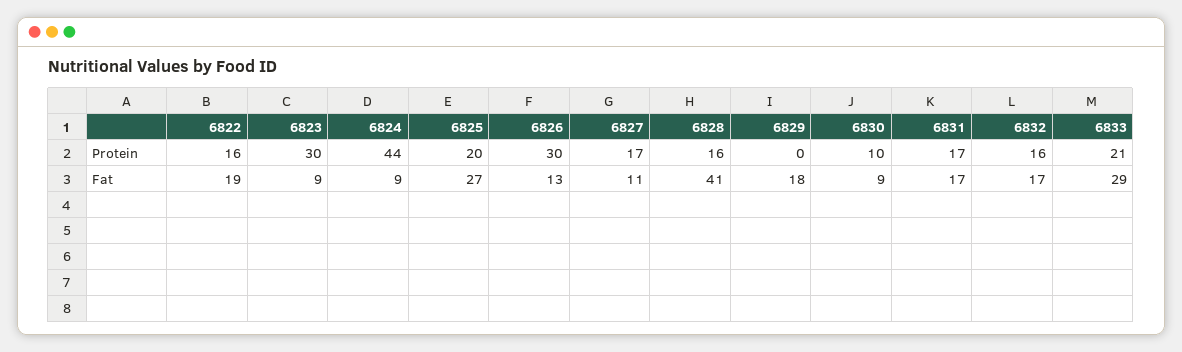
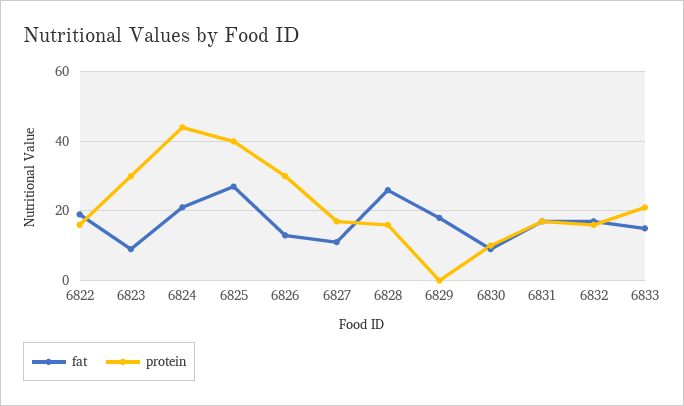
Protein, 6825: 20 -> 40
Fat, 6824: 9 -> 20
Fat, 6828: 41 -> 25
Fat, 6833: 29 -> 15

